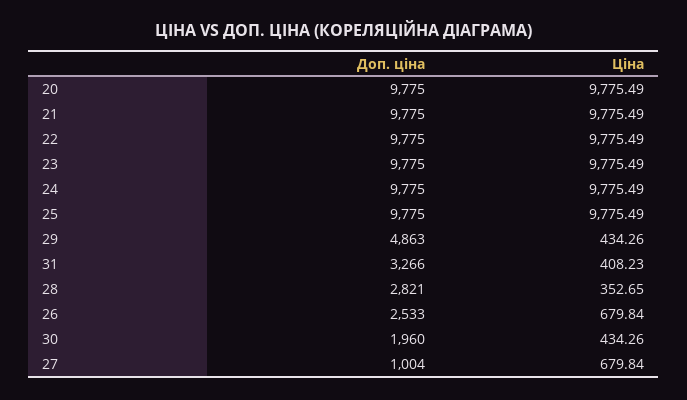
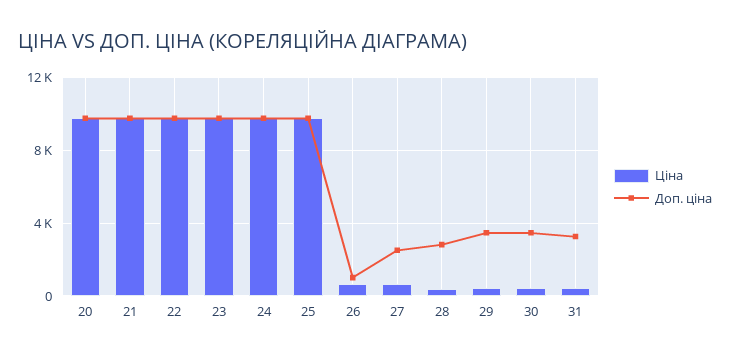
Доп. ціна, 29: 4863 -> 3500
Доп. ціна, 26: 2533 -> 1000
Доп. ціна, 30: 1960 -> 3500
Доп. ціна, 27: 1004 -> 2500

